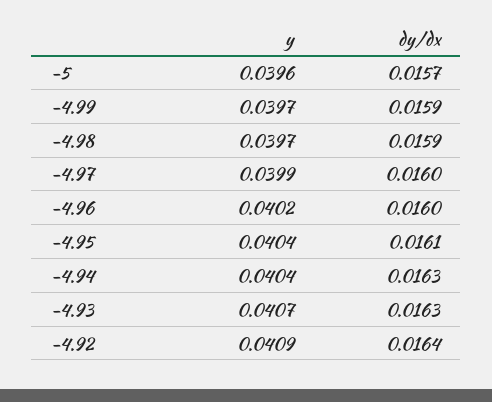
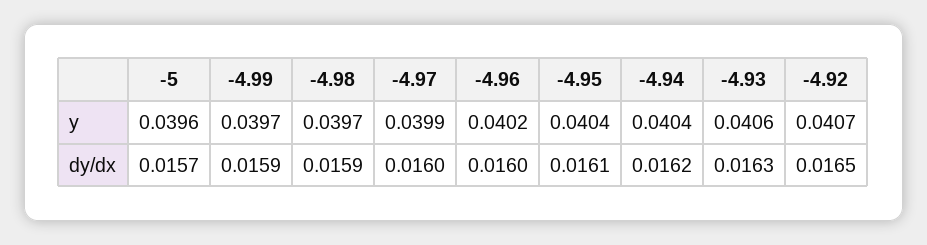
dy/dx, -4.94: 0.0163 -> 0.0162
y, -4.93: 0.0407 -> 0.0406
y, -4.92: 0.0409 -> 0.0407
dy/dx, -4.92: 0.0164 -> 0.0165

